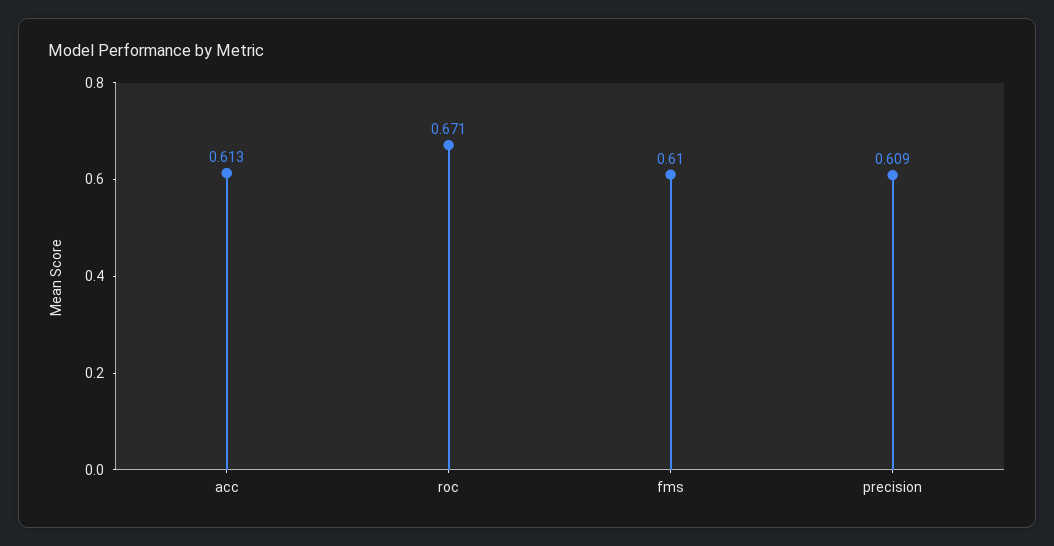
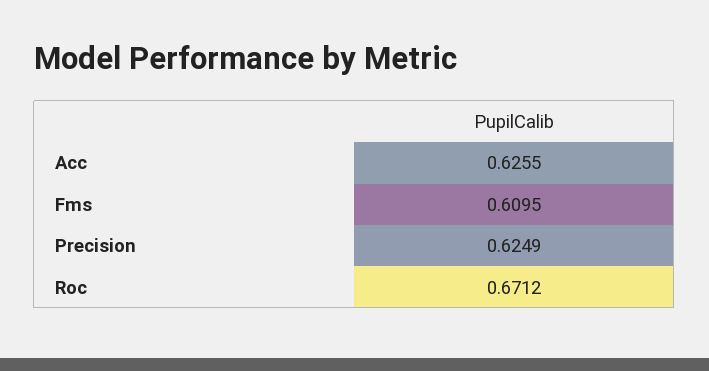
acc: 0.613 -> 0.6255
precision: 0.609 -> 0.6249

